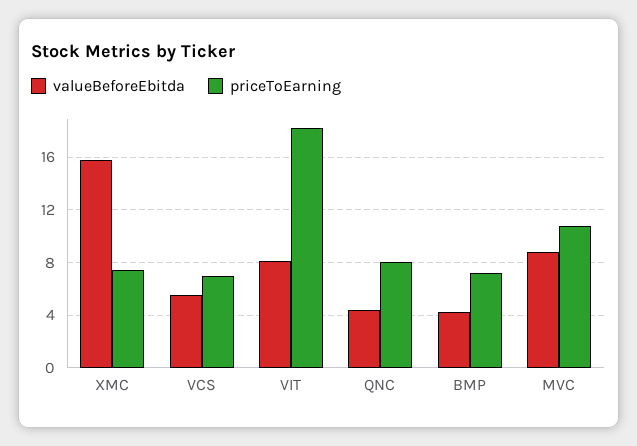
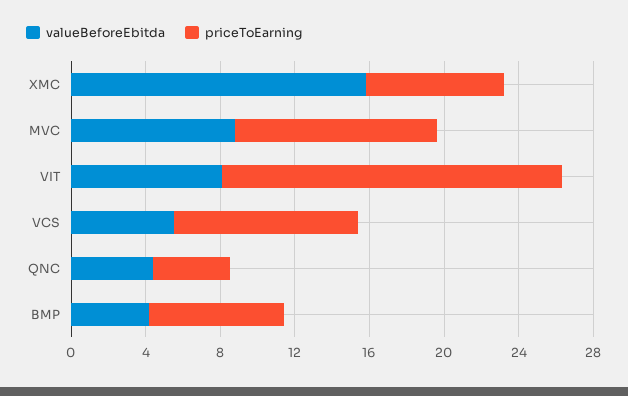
priceToEarning, VCS: 7 -> 10
priceToEarning, QNC: 8 -> 4

